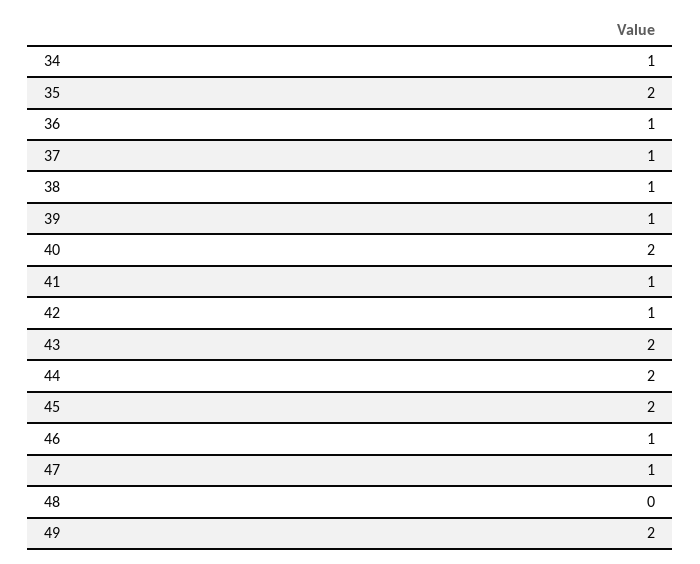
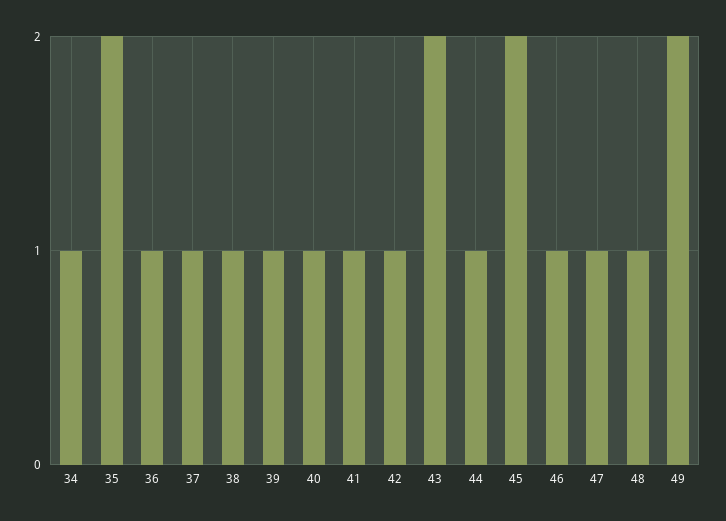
40: 2 -> 1
44: 2 -> 1
48: 0 -> 1

